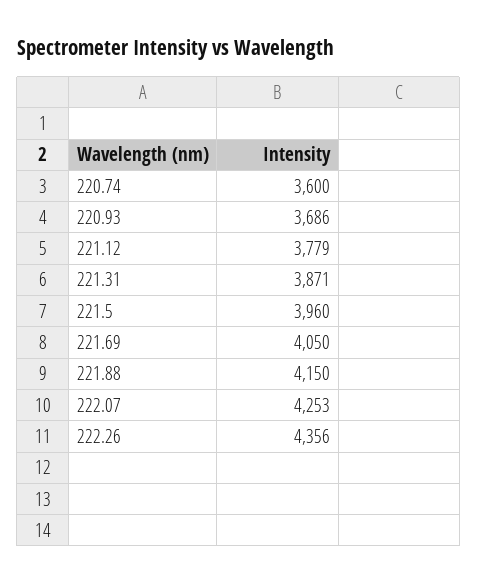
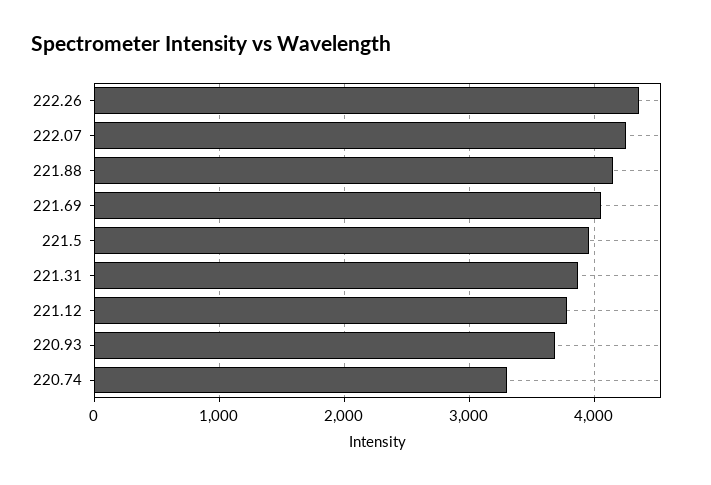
220.74: 3600 -> 3300

